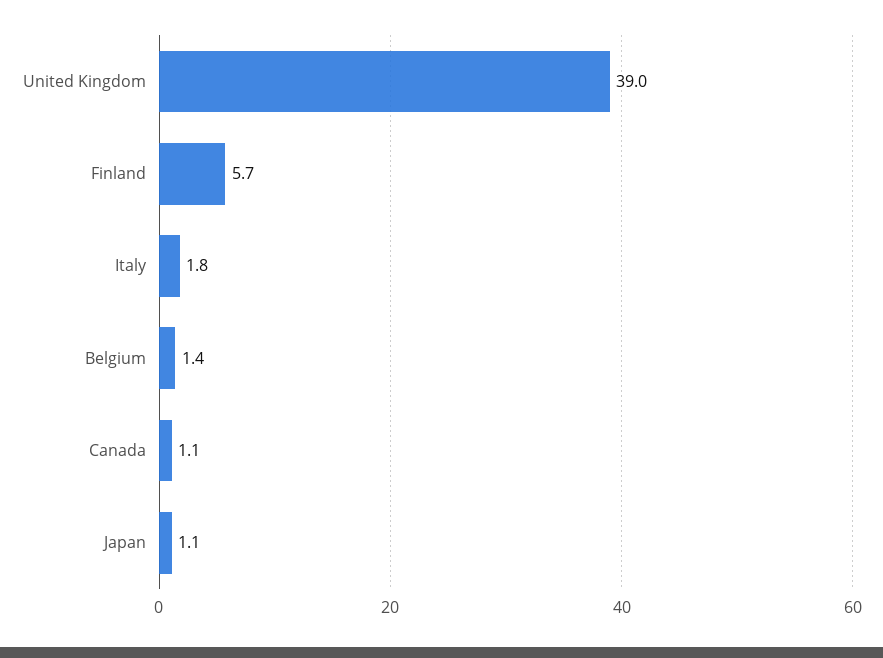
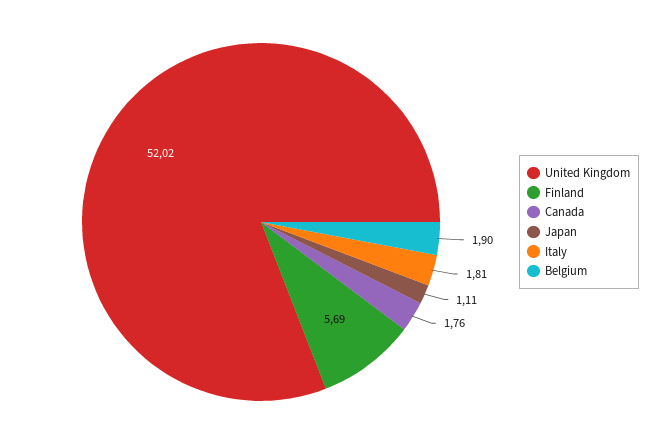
United Kingdom: 39 -> 52.02
Belgium: 1.4 -> 1.9
Canada: 1.1 -> 1.76

